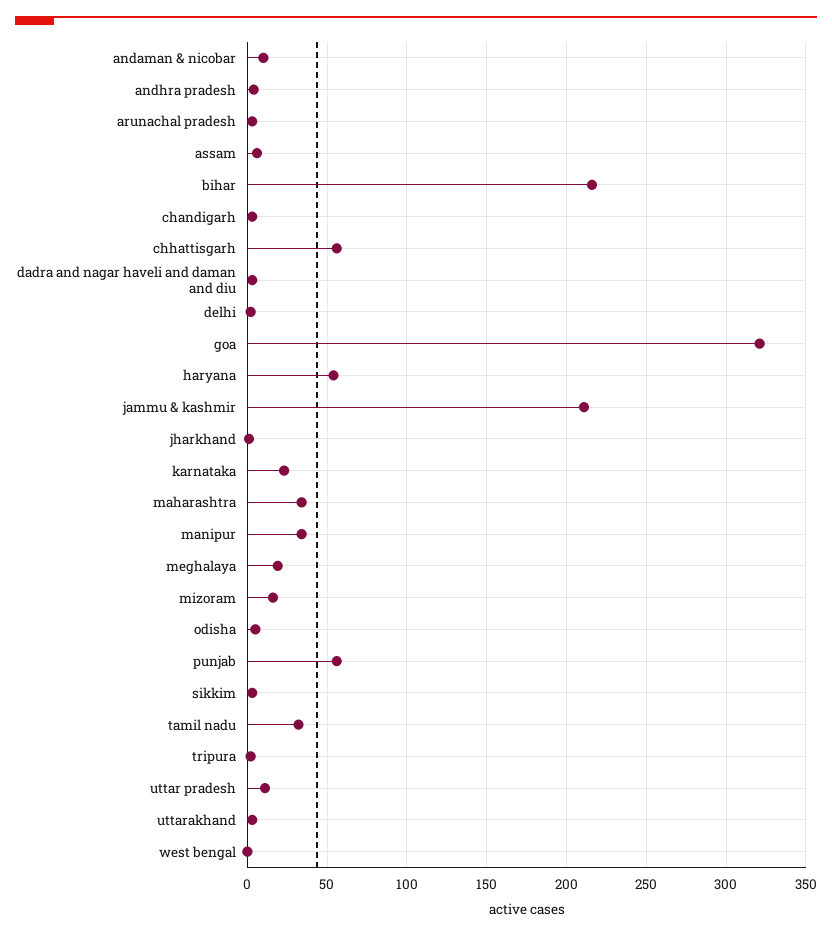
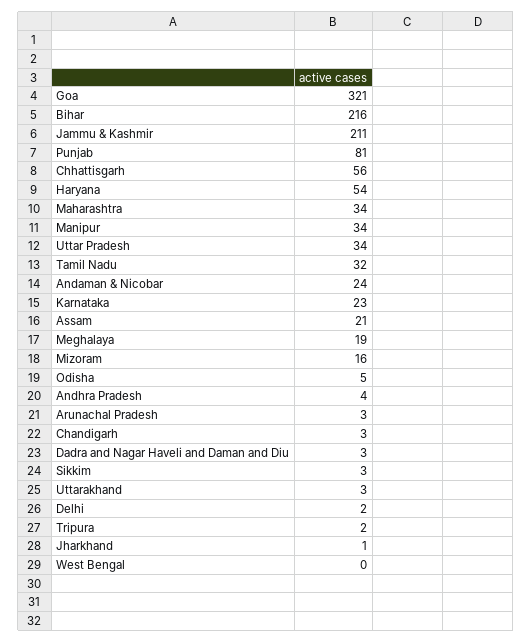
andaman & nicobar: 10 -> 24
assam: 5 -> 21
punjab: 55 -> 81
uttar pradesh: 10 -> 34

